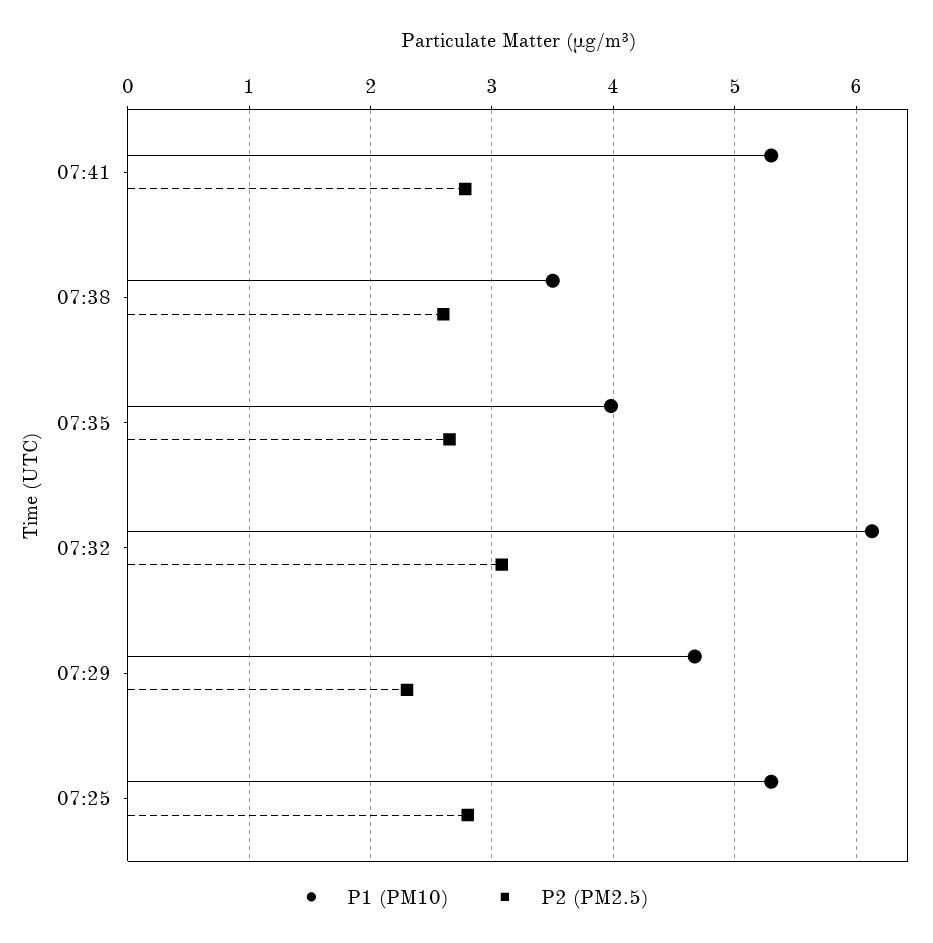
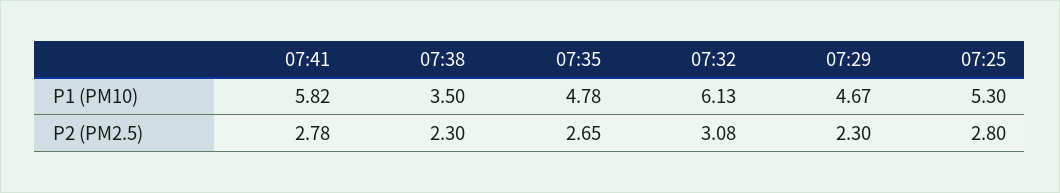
P1 (PM10), 07:41: 5.3 -> 5.82
P2 (PM2.5), 07:38: 2.6 -> 2.3
P1 (PM10), 07:35: 4 -> 4.78

